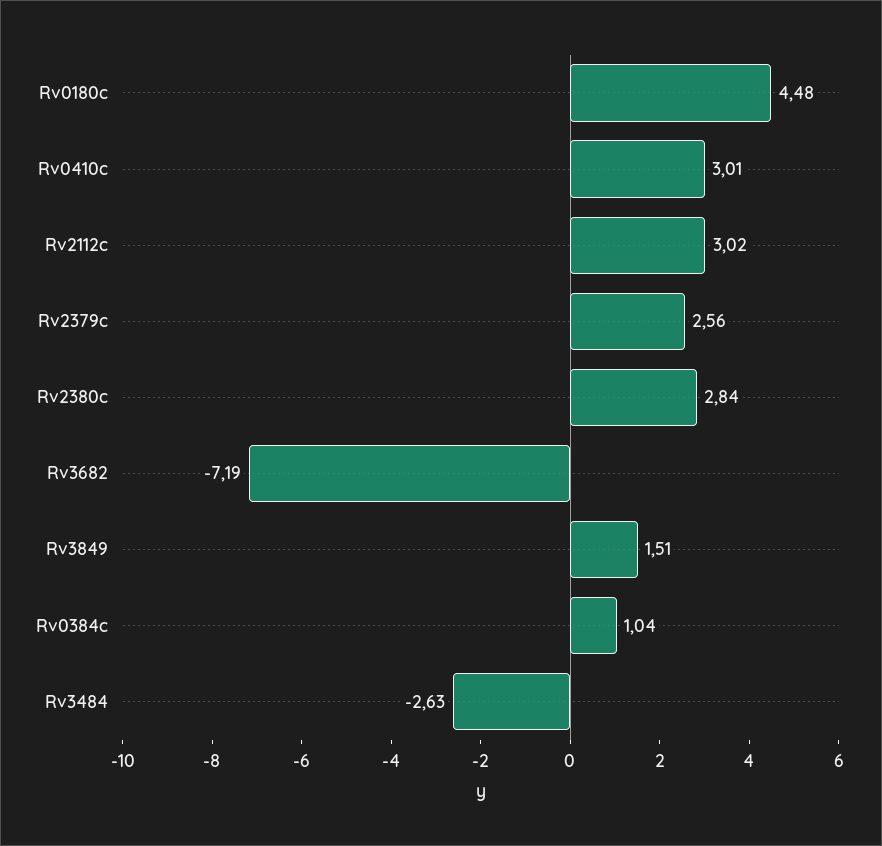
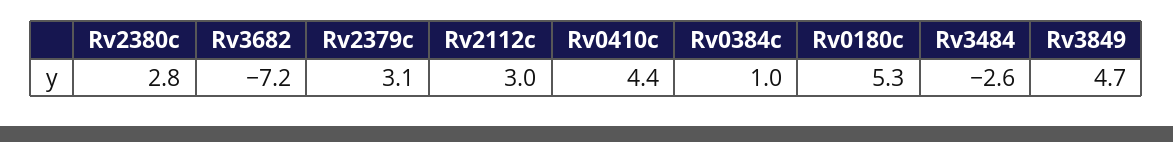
Rv0180c: 4.48 -> 5.3
Rv0410c: 3.01 -> 4.4
Rv2379c: 2.56 -> 3.1
Rv3849: 1.51 -> 4.7

